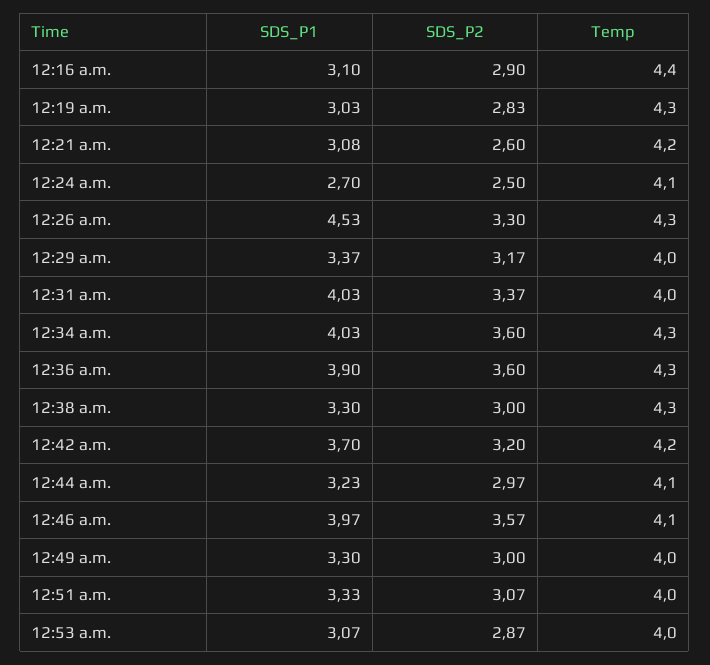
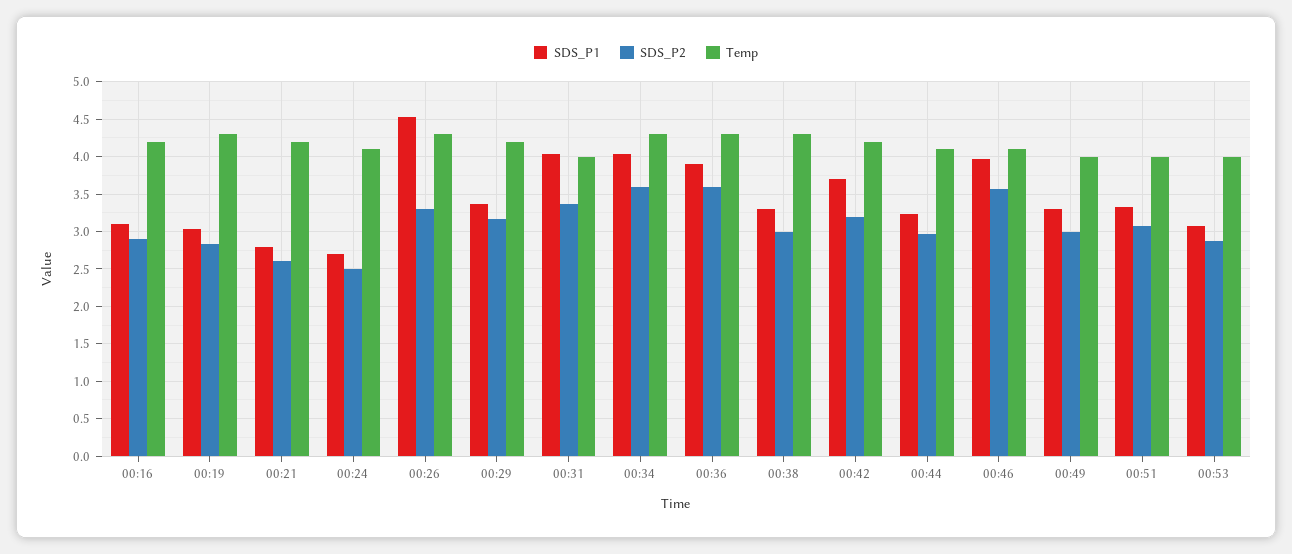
Temp, 12:16 a.m.: 4.4 -> 4.2
SDS_P1, 12:21 a.m.: 3.08 -> 2.8
Temp, 12:29 a.m.: 4 -> 4.2

